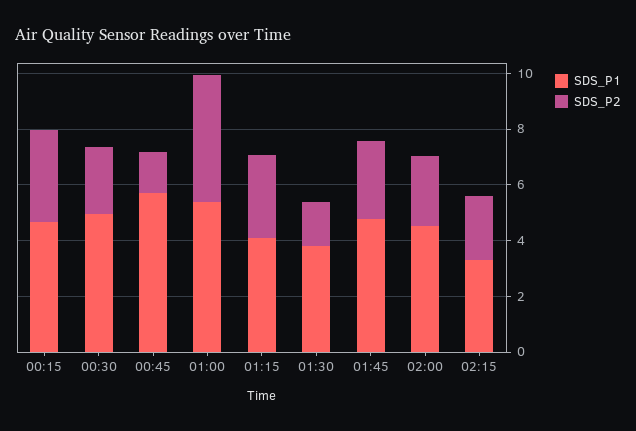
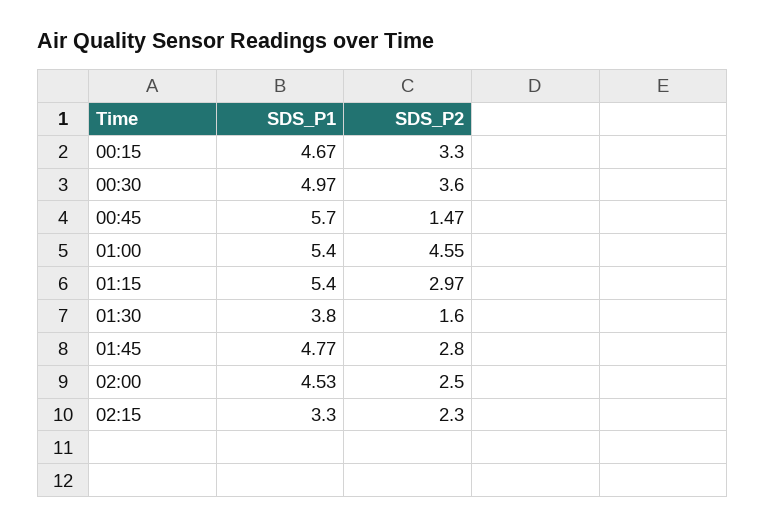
SDS_P2, 00:30: 2.5 -> 3.6
SDS_P1, 01:15: 4 -> 5.4

